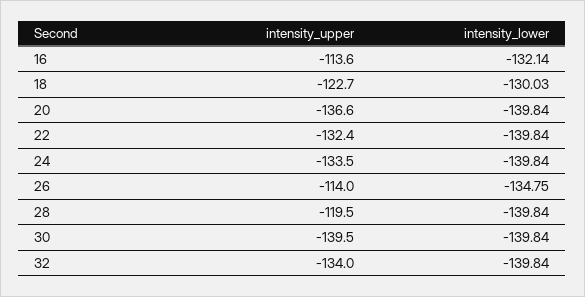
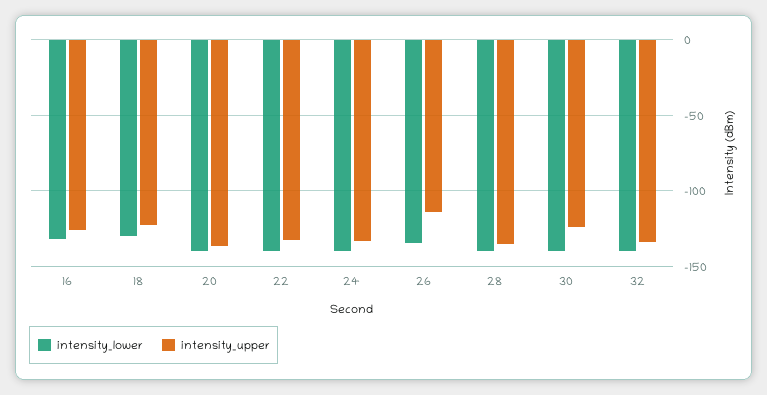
intensity_upper, 16: -113.6 -> -125
intensity_upper, 28: -119.5 -> -135
intensity_upper, 30: -139.5 -> -125

